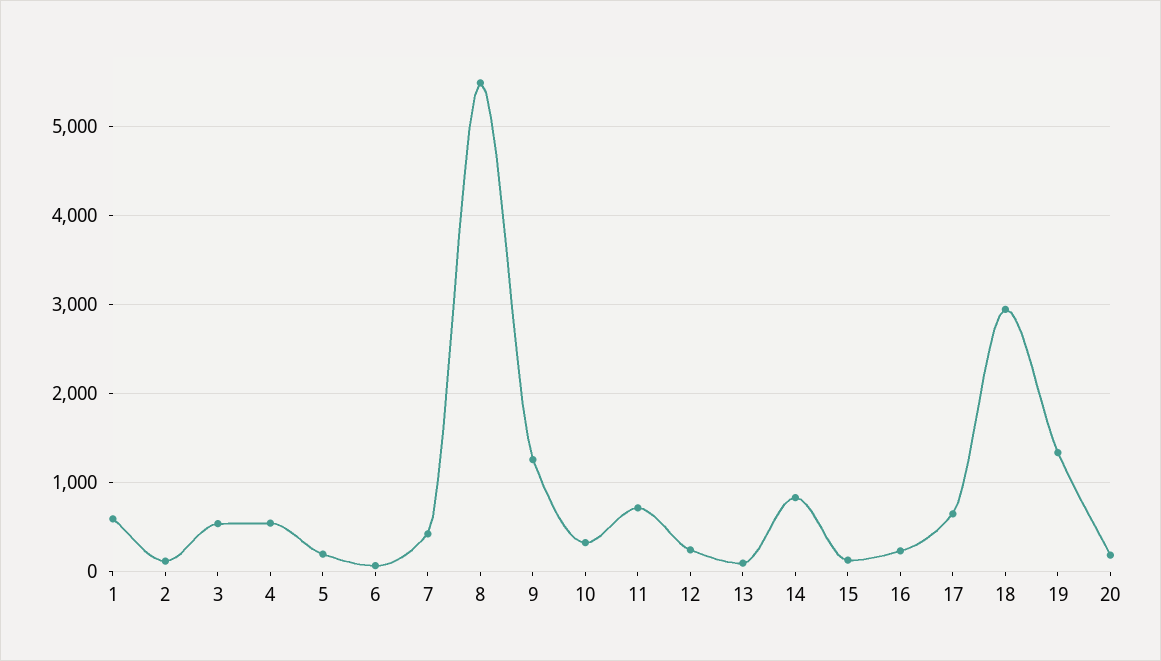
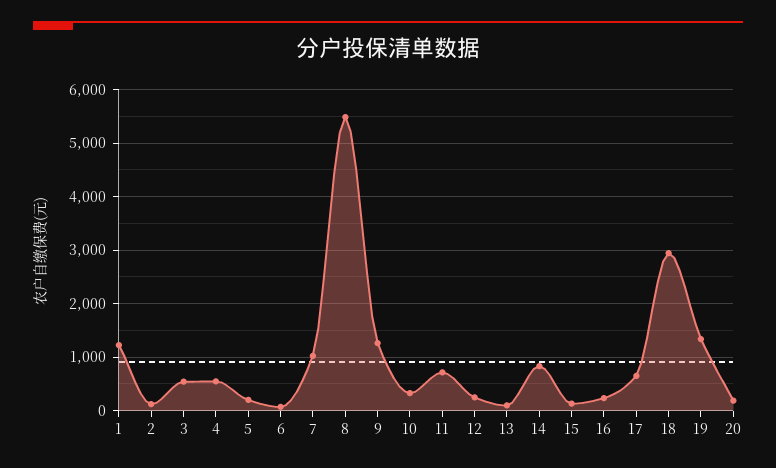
1: 600 -> 1200
7: 400 -> 1000

